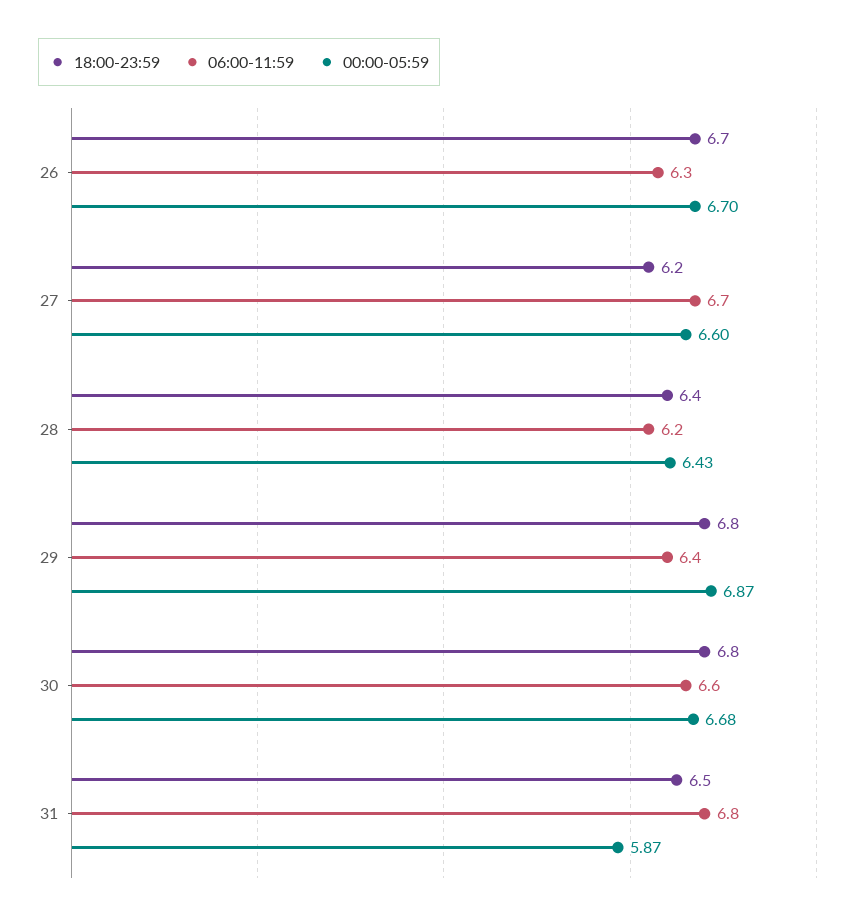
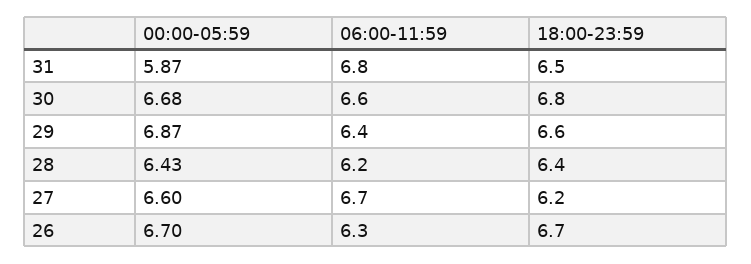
18:00-23:59, 29: 6.8 -> 6.6

